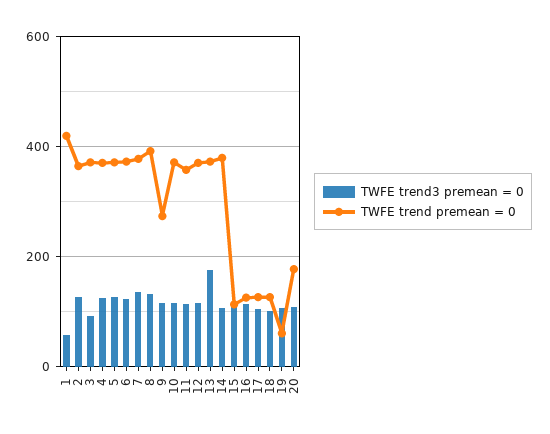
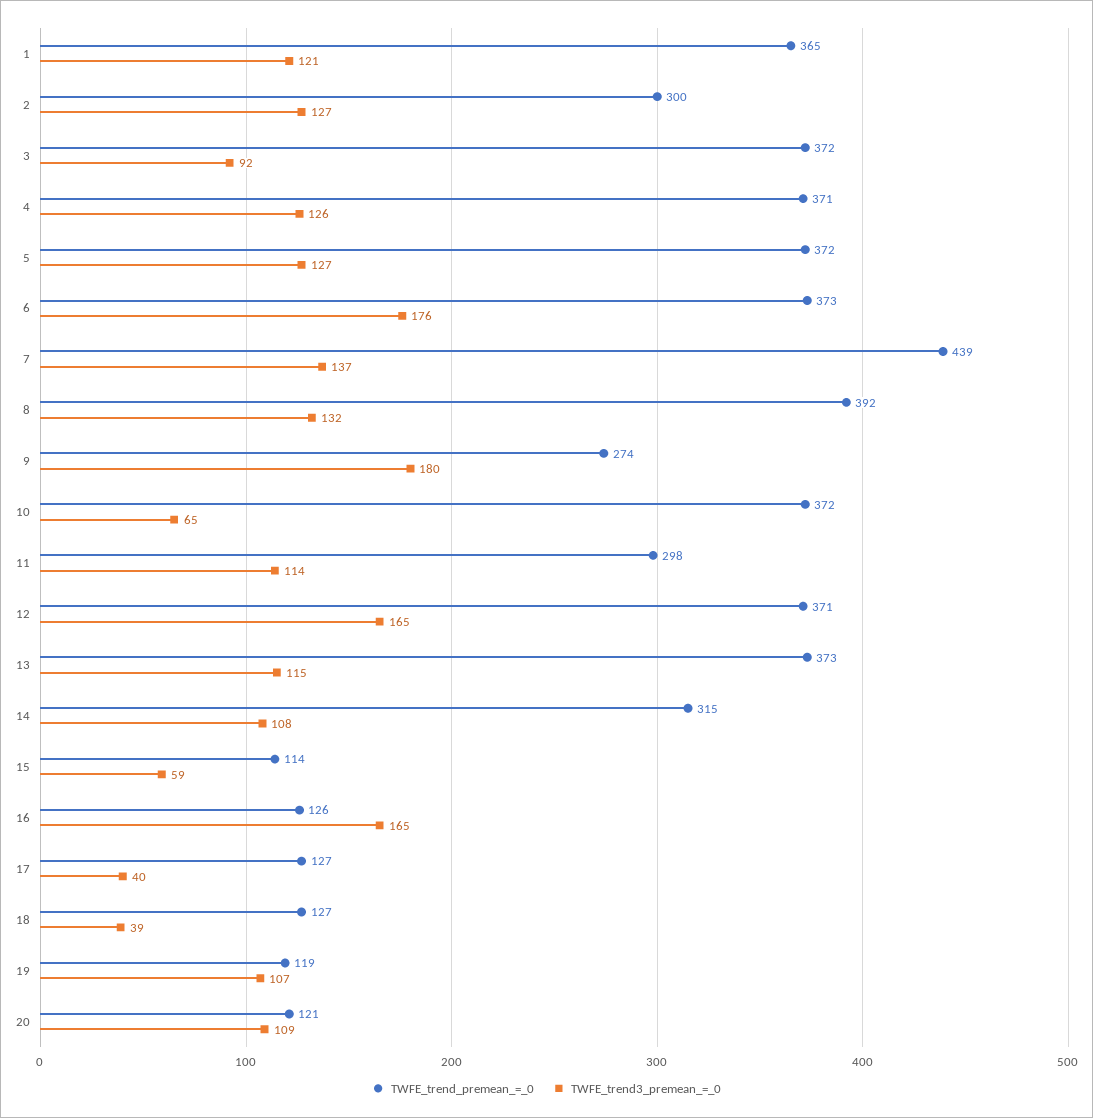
TWFE trend3 premean = 0, 1: 60 -> 121
TWFE trend premean = 0, 1: 420 -> 365
TWFE trend premean = 0, 2: 360 -> 300
TWFE trend3 premean = 0, 6: 120 -> 176
TWFE trend premean = 0, 7: 380 -> 439
TWFE trend3 premean = 0, 9: 120 -> 180
TWFE trend3 premean = 0, 10: 120 -> 65
TWFE trend premean = 0, 11: 360 -> 298
TWFE trend3 premean = 0, 12: 120 -> 165
TWFE trend3 premean = 0, 13: 180 -> 115
TWFE trend premean = 0, 14: 380 -> 315
TWFE trend3 premean = 0, 15: 120 -> 59
TWFE trend3 premean = 0, 16: 120 -> 165
TWFE trend3 premean = 0, 17: 100 -> 40
TWFE trend3 premean = 0, 18: 100 -> 39
TWFE trend premean = 0, 19: 60 -> 119
TWFE trend premean = 0, 20: 180 -> 121

